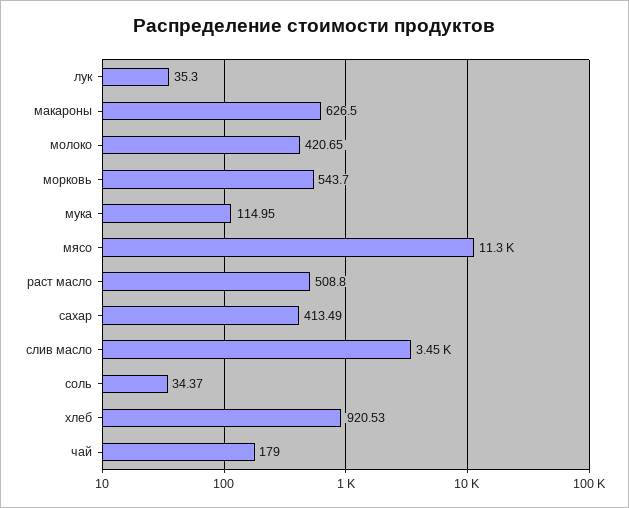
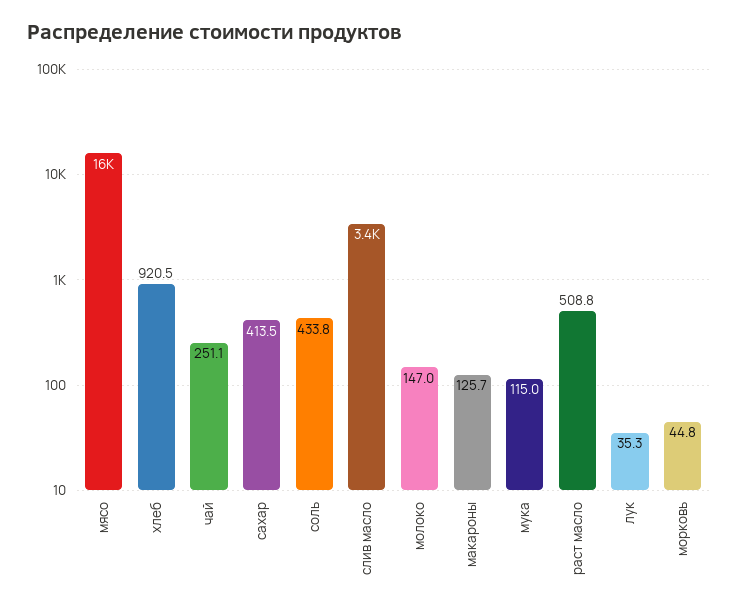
макароны: 626.5 -> 125.7
молоко: 420.65 -> 147
морковь: 543.7 -> 44.8
мясо: 11300 -> 16000
соль: 34.37 -> 433.8
чай: 179 -> 251.1

